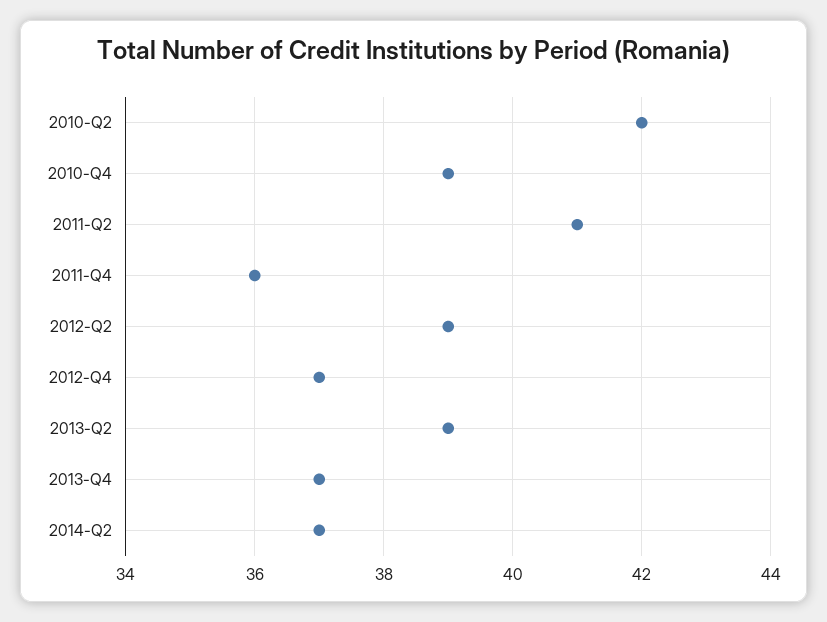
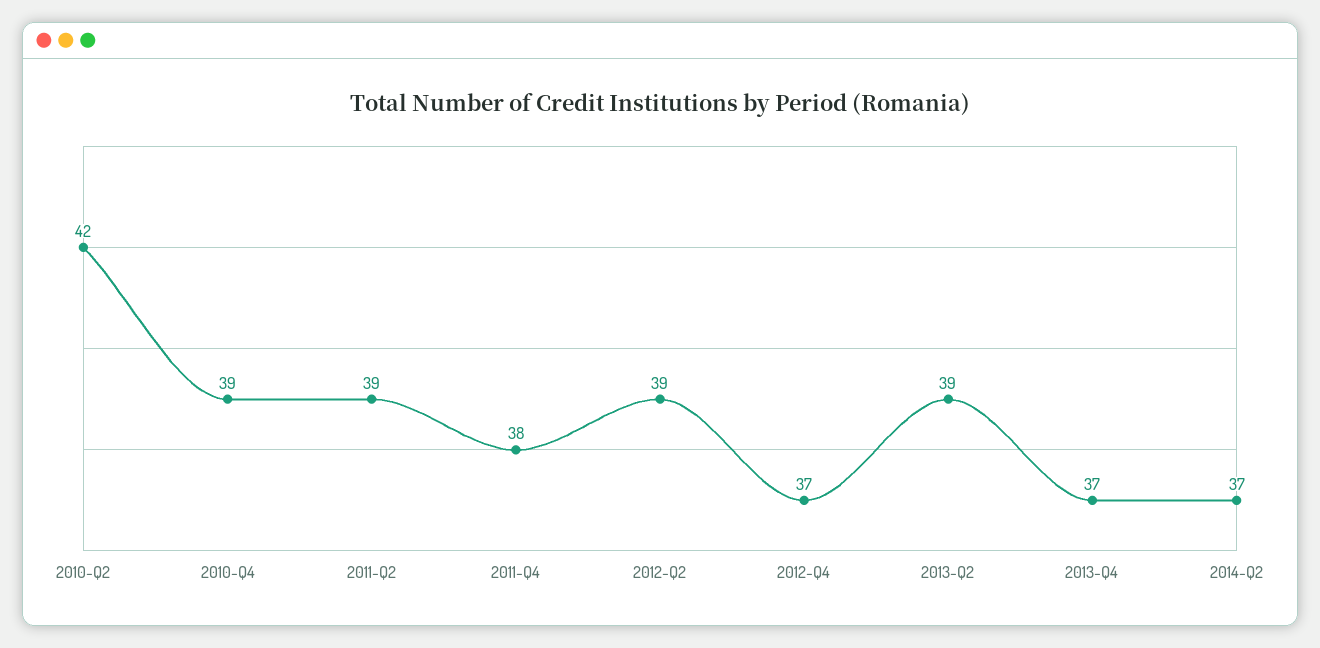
2011-Q2: 41 -> 39
2011-Q4: 36 -> 38

